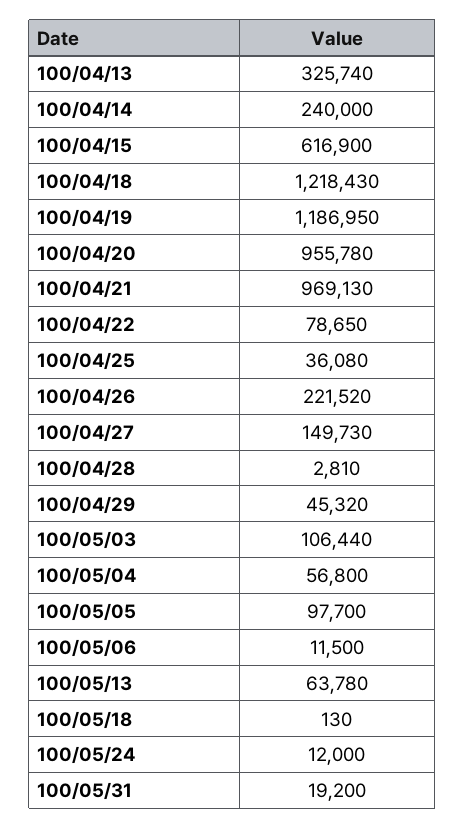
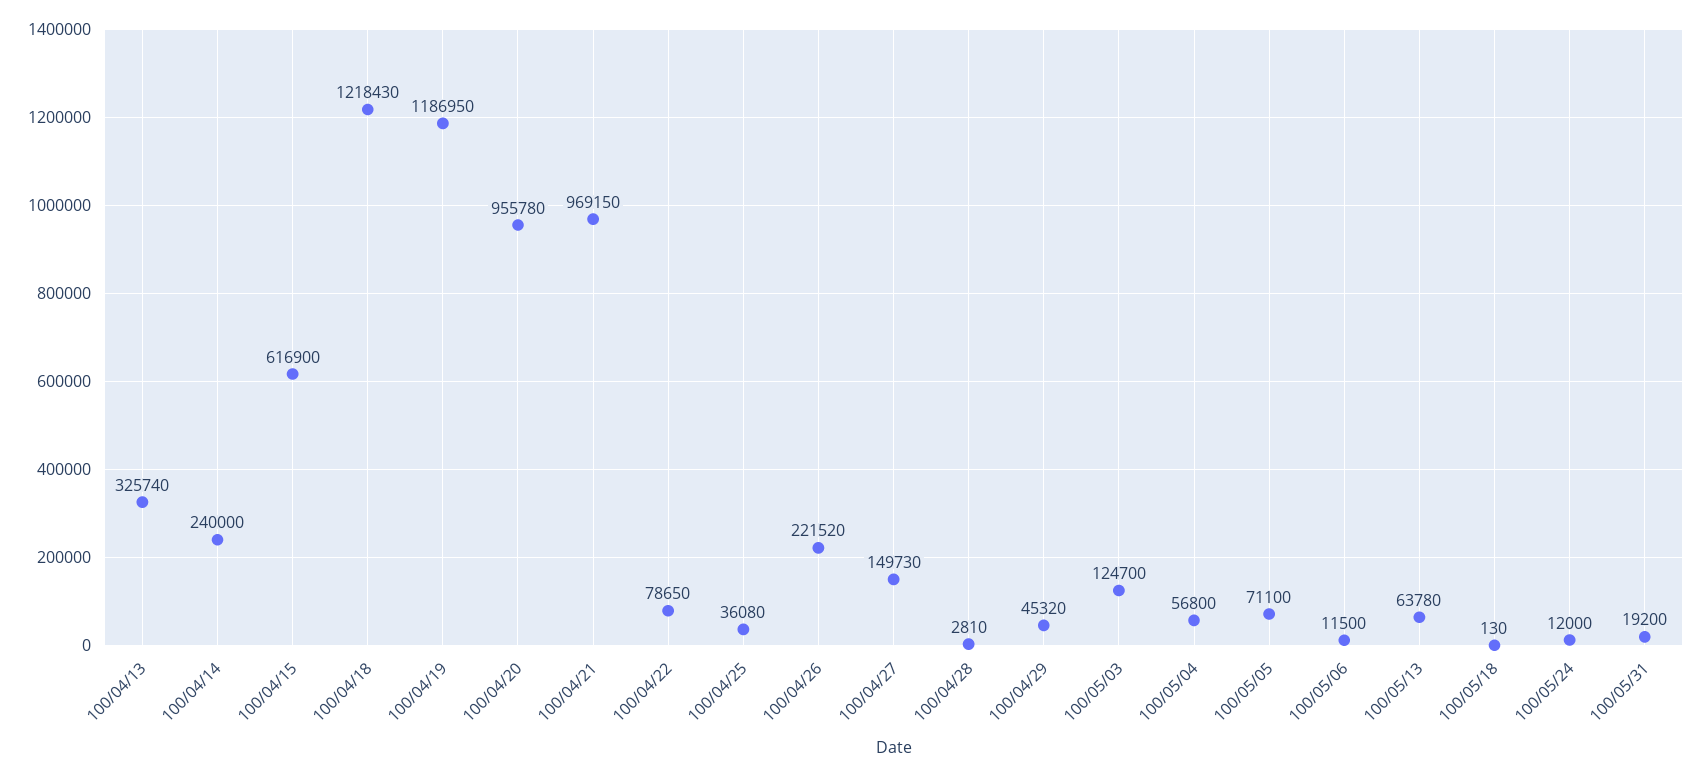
100/04/21: 969130 -> 969150
100/05/03: 106440 -> 124700
100/05/05: 97700 -> 71100

